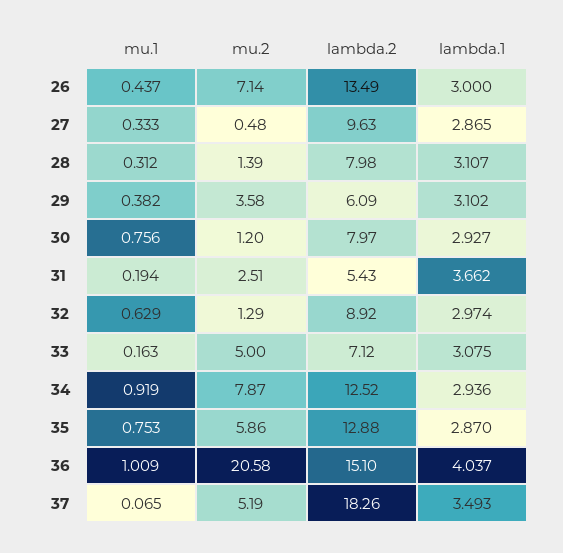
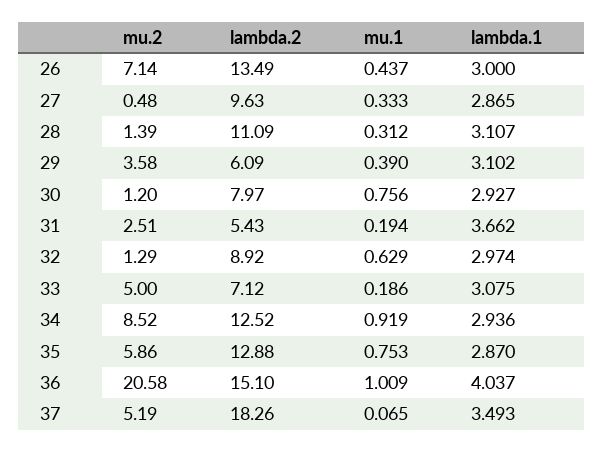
lambda.2, 28: 7.98 -> 11.09
mu.1, 29: 0.382 -> 0.39
mu.1, 33: 0.163 -> 0.186
mu.2, 34: 7.87 -> 8.52

